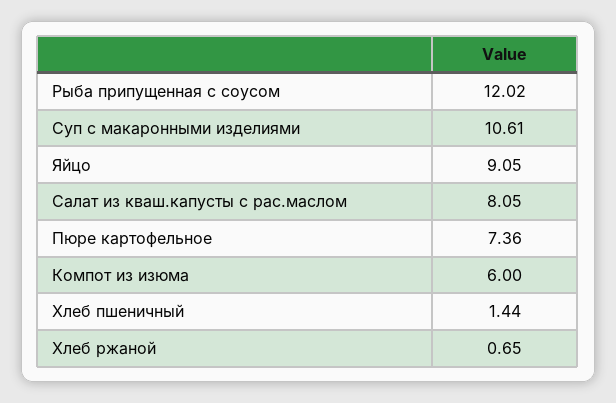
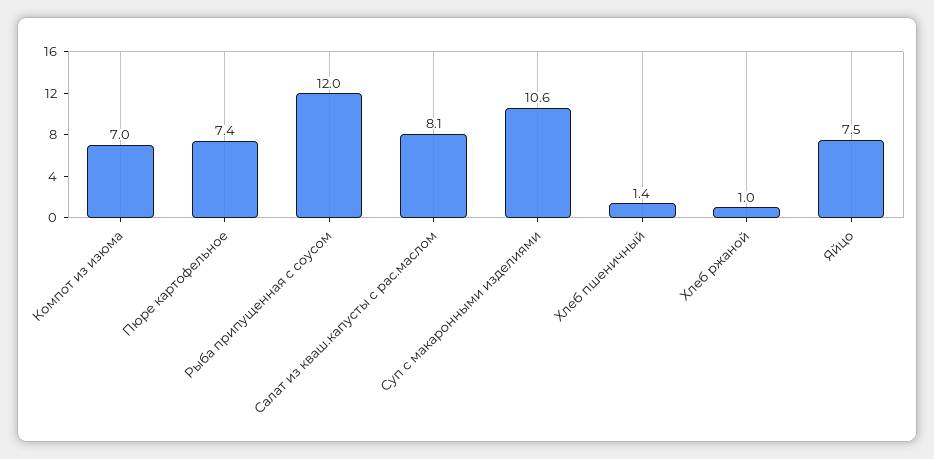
Яйцо: 9.05 -> 7.5
Компот из изюма: 6 -> 7
Хлеб ржаной: 0.65 -> 1

